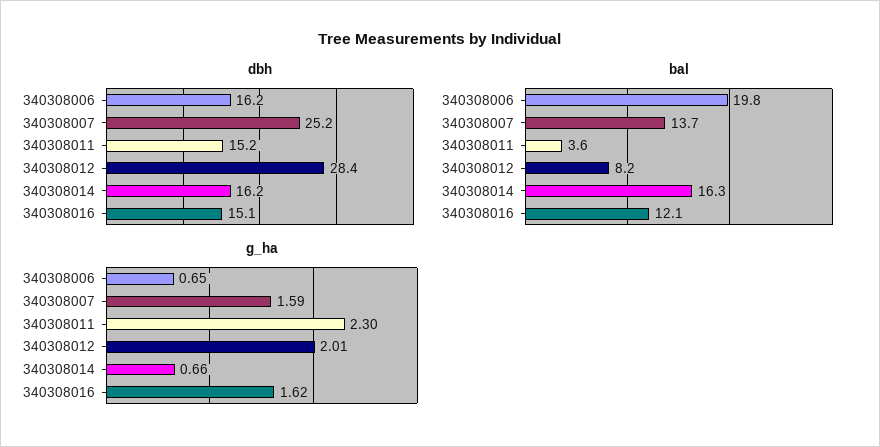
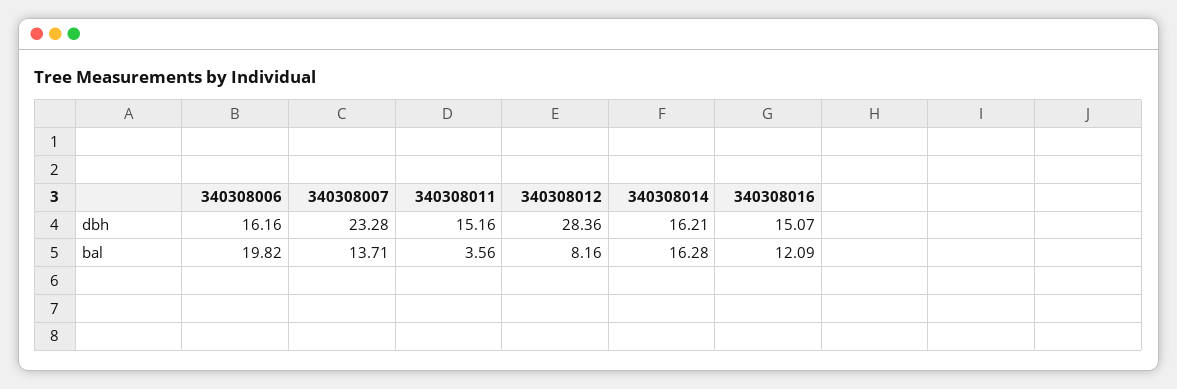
dbh, 340308007: 25.2 -> 23.28
g_ha, 340308006: 0.65 -> none
g_ha, 340308007: 1.59 -> none
g_ha, 340308011: 2.3 -> none
g_ha, 340308012: 2.01 -> none
g_ha, 340308014: 0.66 -> none
g_ha, 340308016: 1.62 -> none

